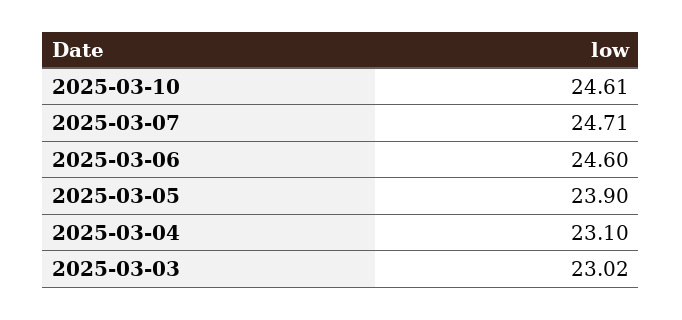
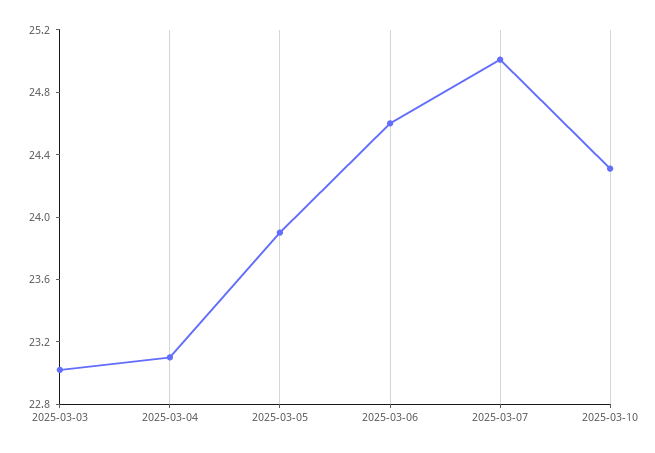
2025-03-10: 24.61 -> 24.3
2025-03-07: 24.71 -> 25

